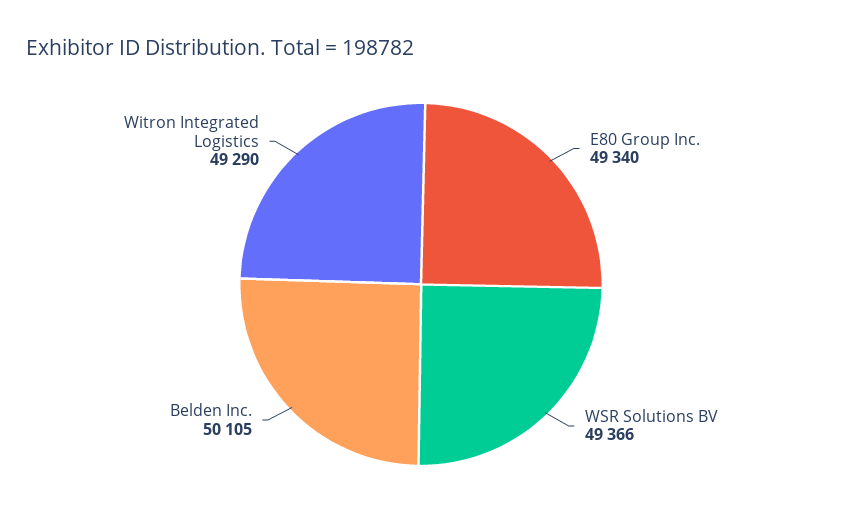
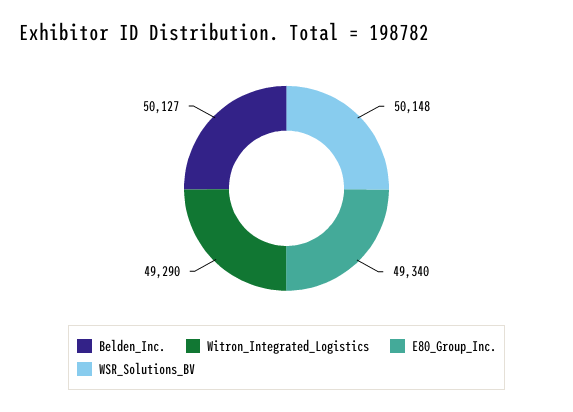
WSR Solutions BV: 49366 -> 50148
Belden Inc.: 50105 -> 50127

